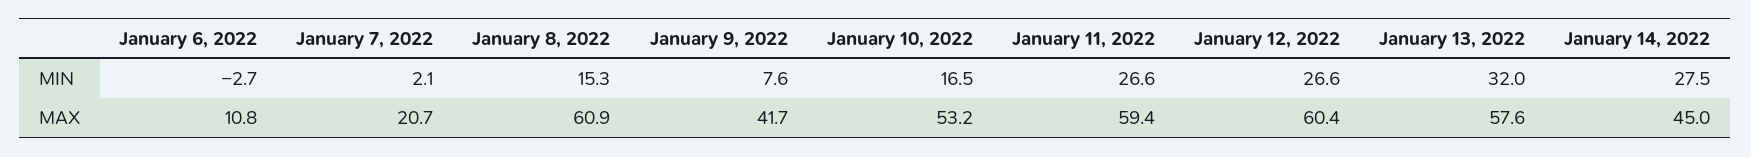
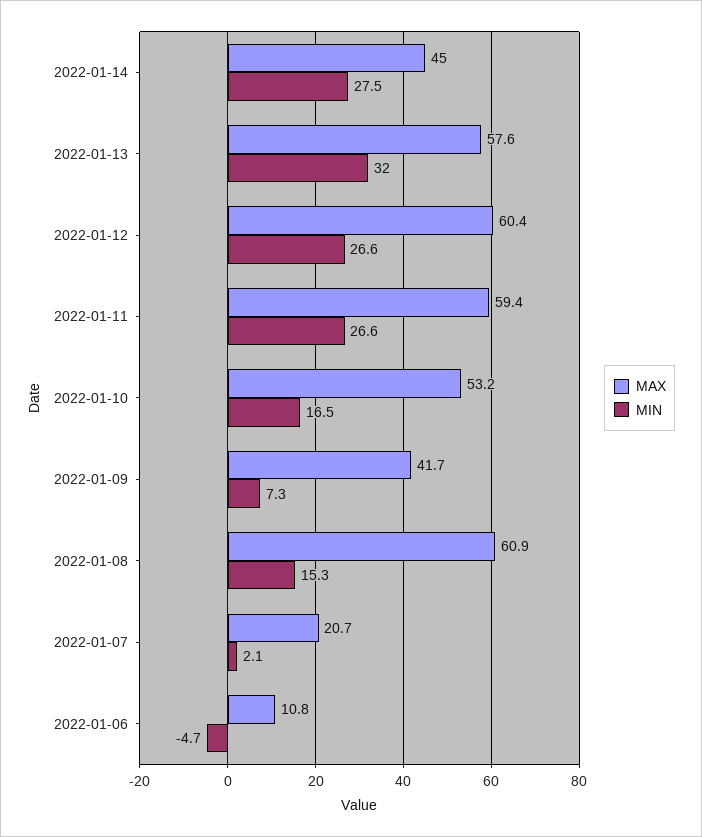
MIN, January 6, 2022: -2.7 -> -4.7
MIN, January 9, 2022: 7.6 -> 7.3

